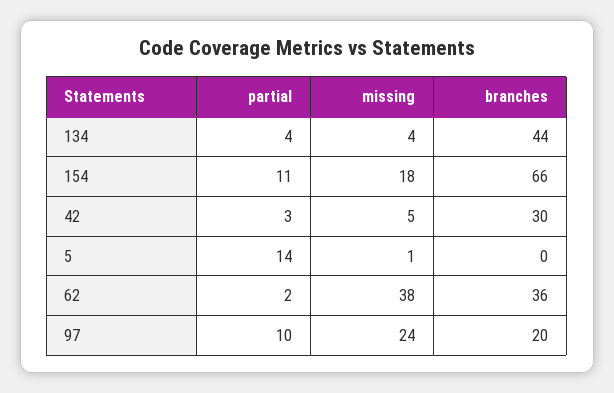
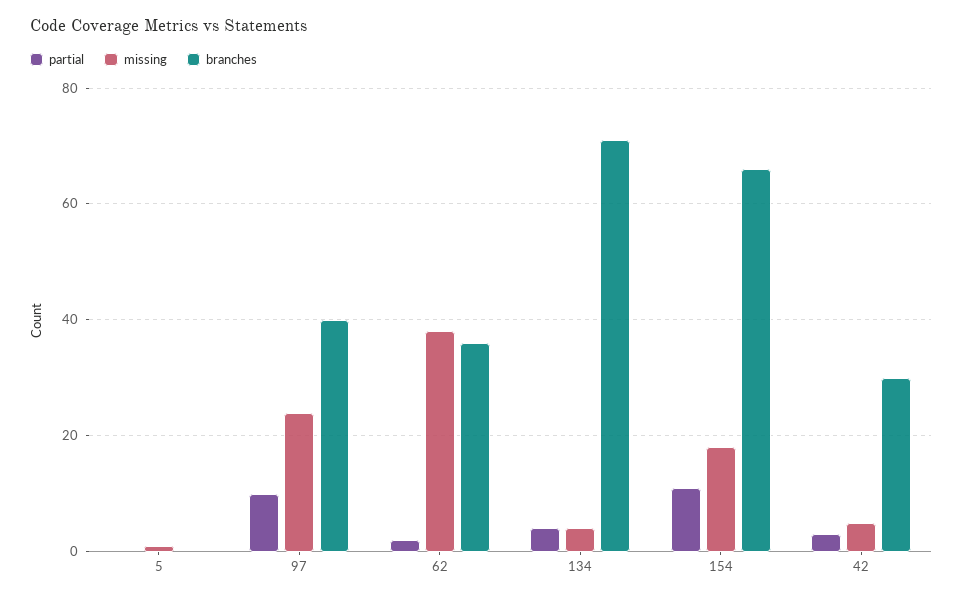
branches, 134: 44 -> 70
partial, 5: 14 -> 0
branches, 97: 20 -> 40

